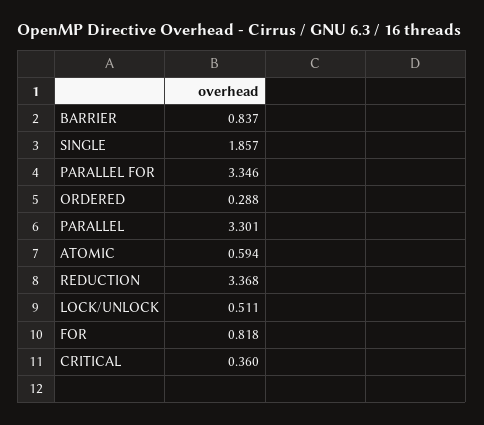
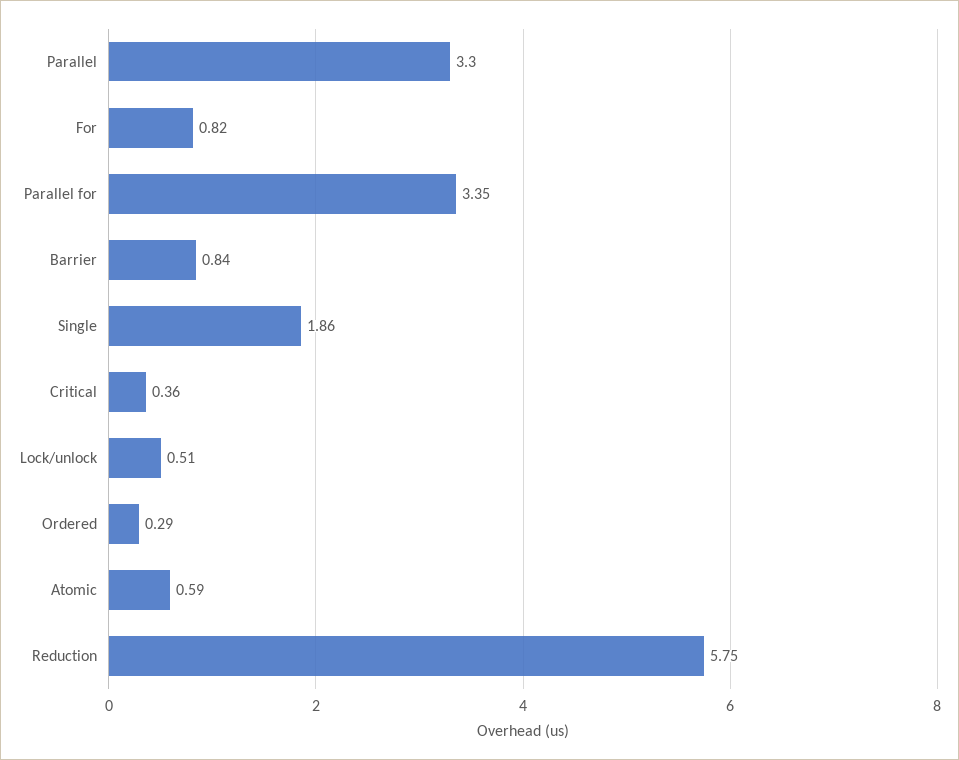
REDUCTION: 3.368 -> 5.75

